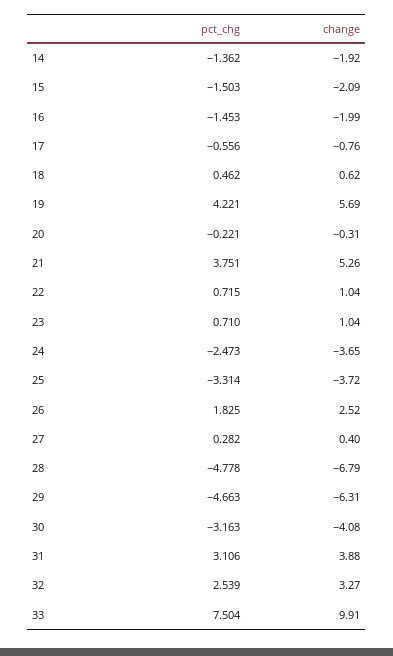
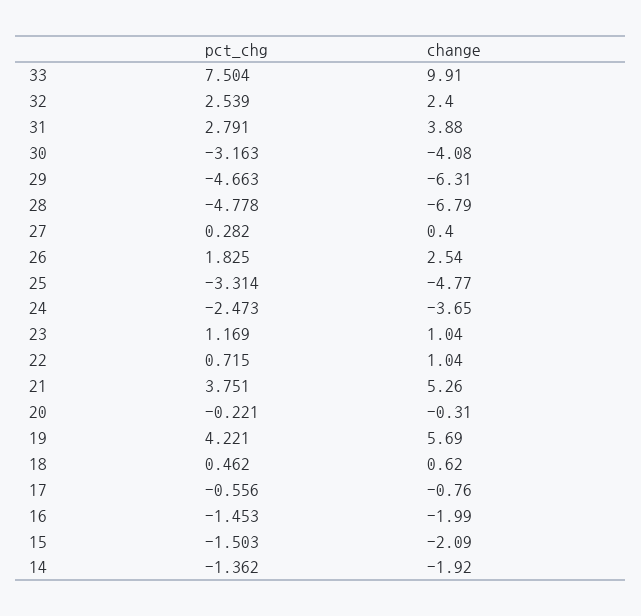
pct_chg, 23: 0.71 -> 1.169
change, 25: -3.72 -> -4.77
change, 26: 2.52 -> 2.54
pct_chg, 31: 3.106 -> 2.791
change, 32: 3.27 -> 2.4

